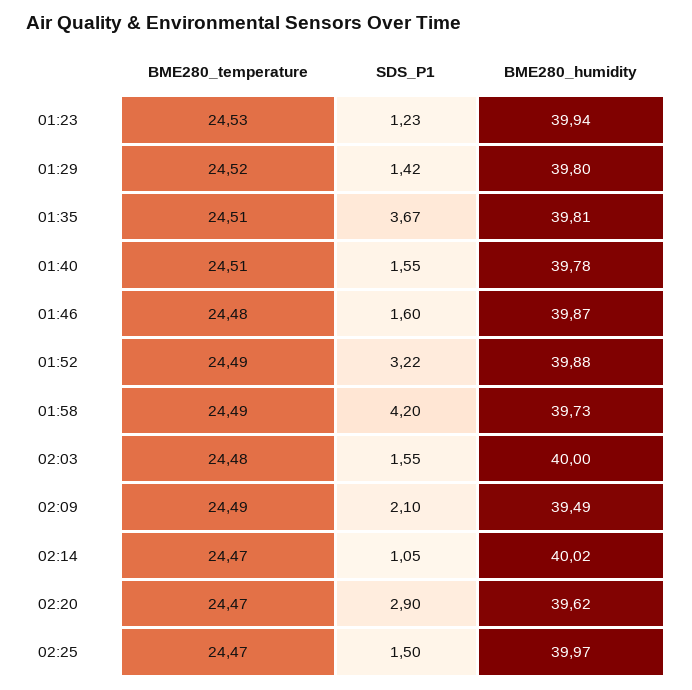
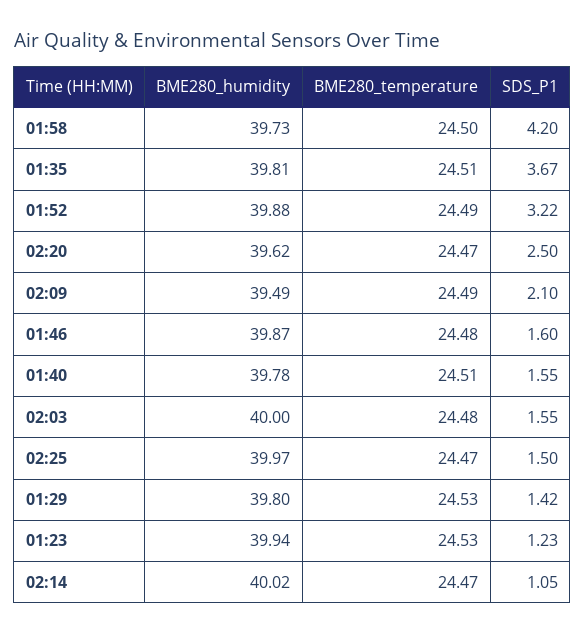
BME280_temperature, 01:29: 24.52 -> 24.53
BME280_temperature, 01:58: 24.49 -> 24.5
SDS_P1, 02:20: 2.9 -> 2.5

